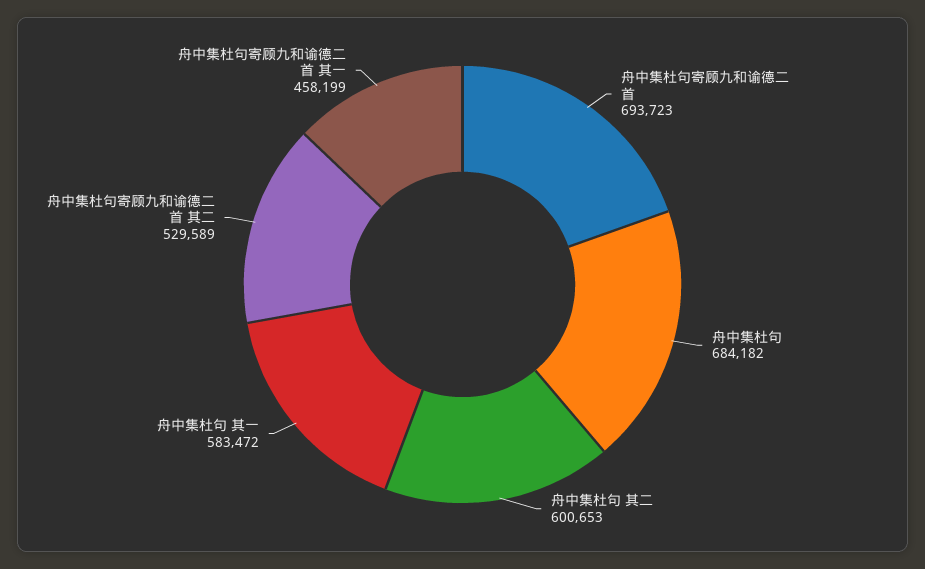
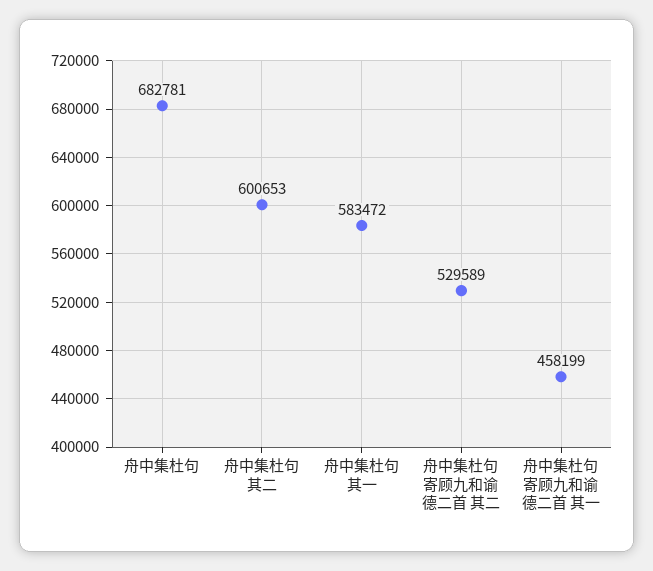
舟中集杜句寄顾九和谕德二首: 693723 -> none
舟中集杜句: 684182 -> 682781

